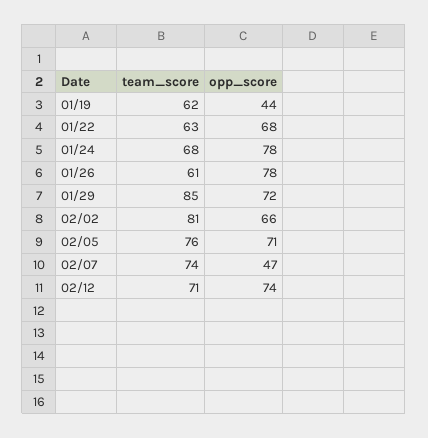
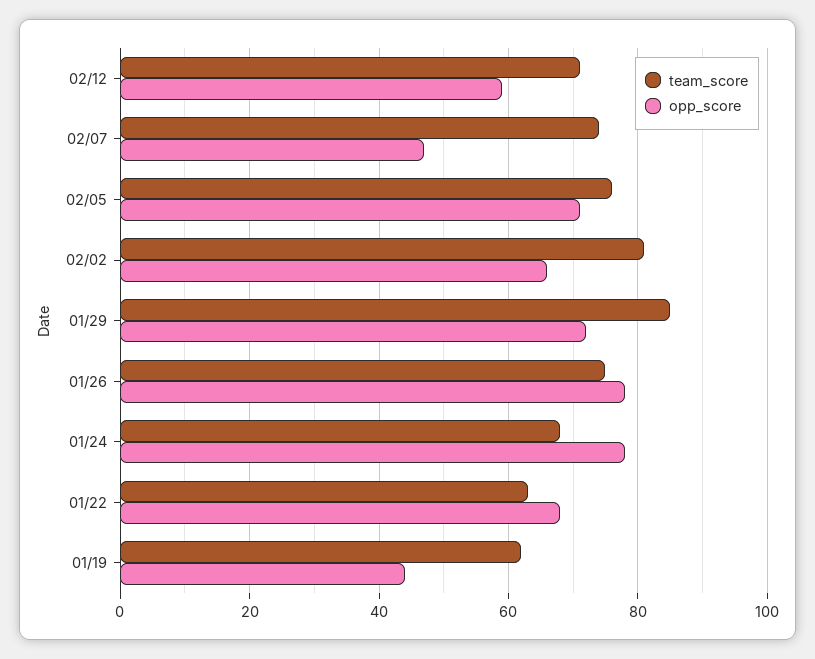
team_score, 01/26: 61 -> 75
opp_score, 02/12: 74 -> 60

